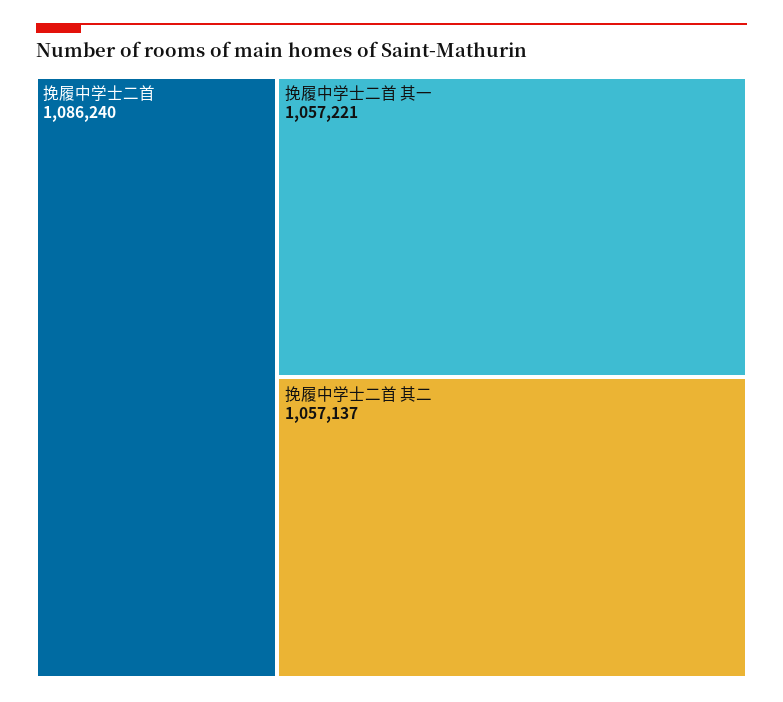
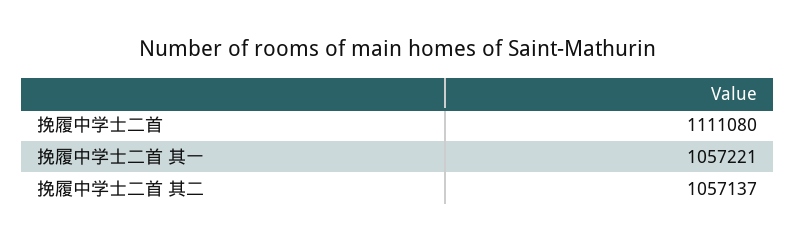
挽履中学士二首: 1086240 -> 1111080

